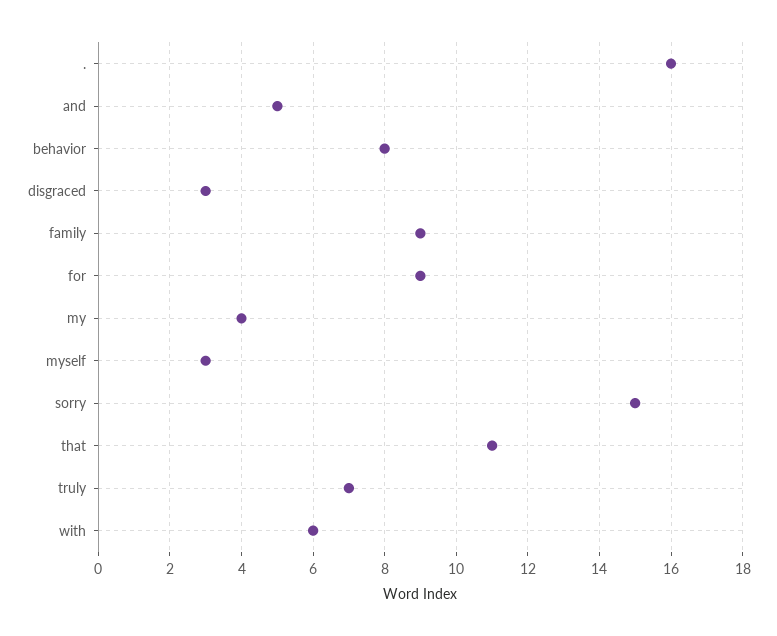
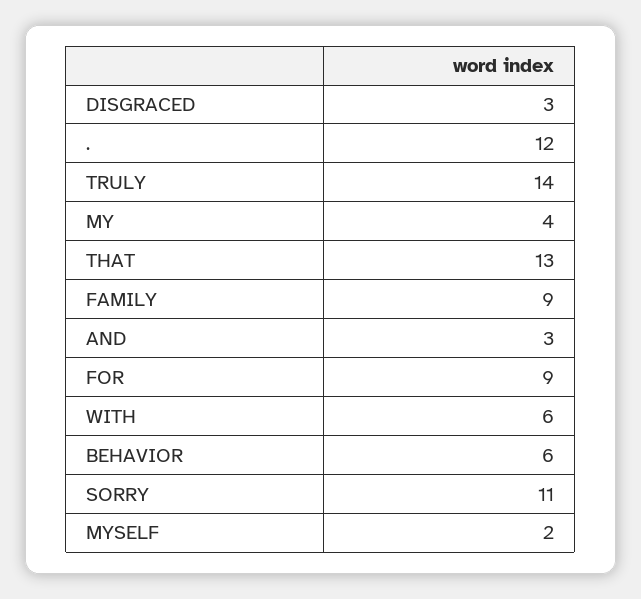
.: 16 -> 12
and: 5 -> 3
behavior: 8 -> 6
myself: 3 -> 2
sorry: 15 -> 11
that: 11 -> 13
truly: 7 -> 14

